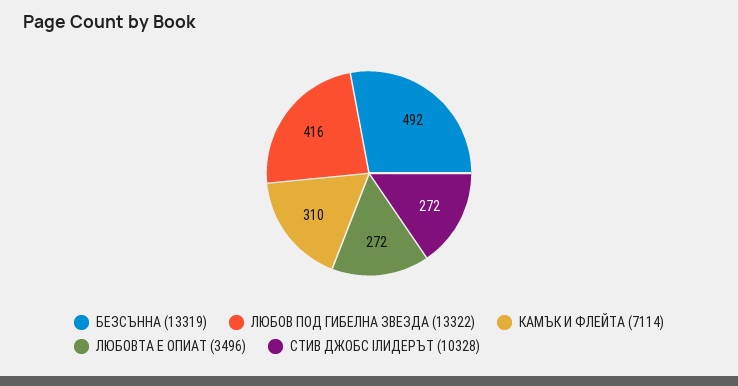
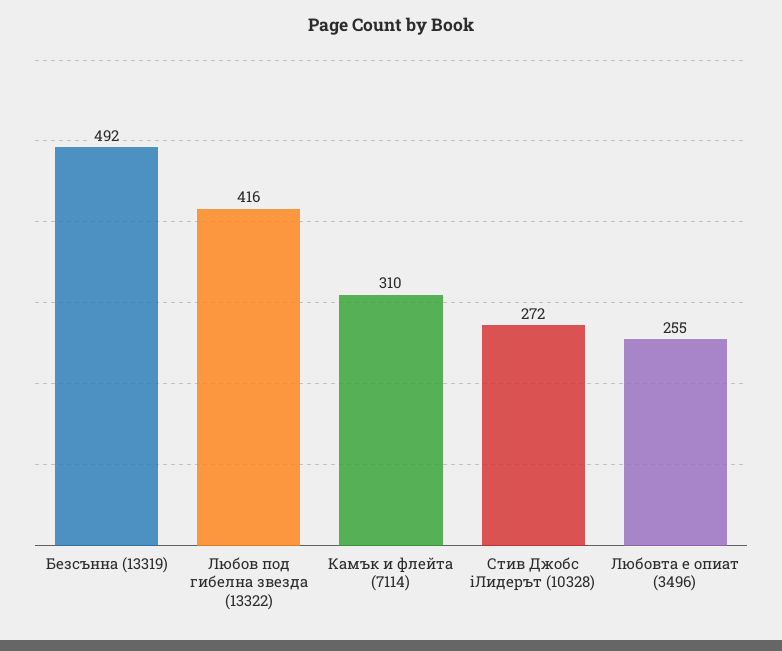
ЛЮБОВТА Е ОПИАТ (3496): 272 -> 255

